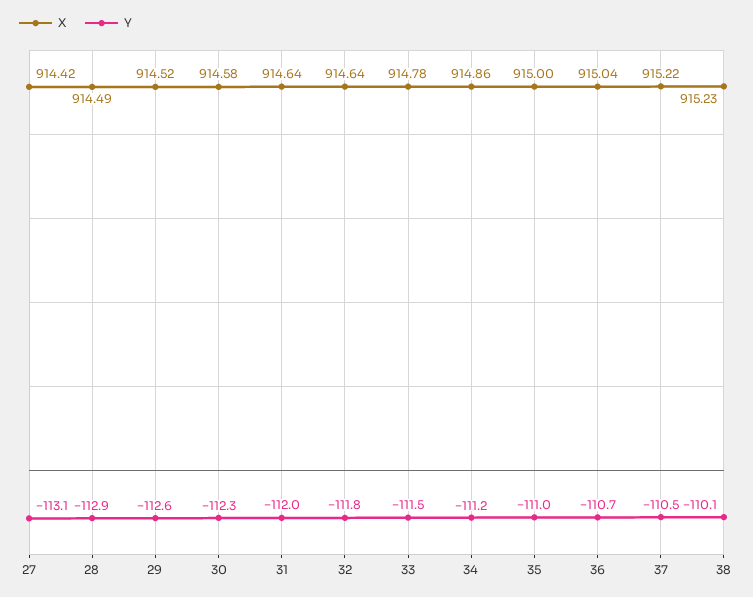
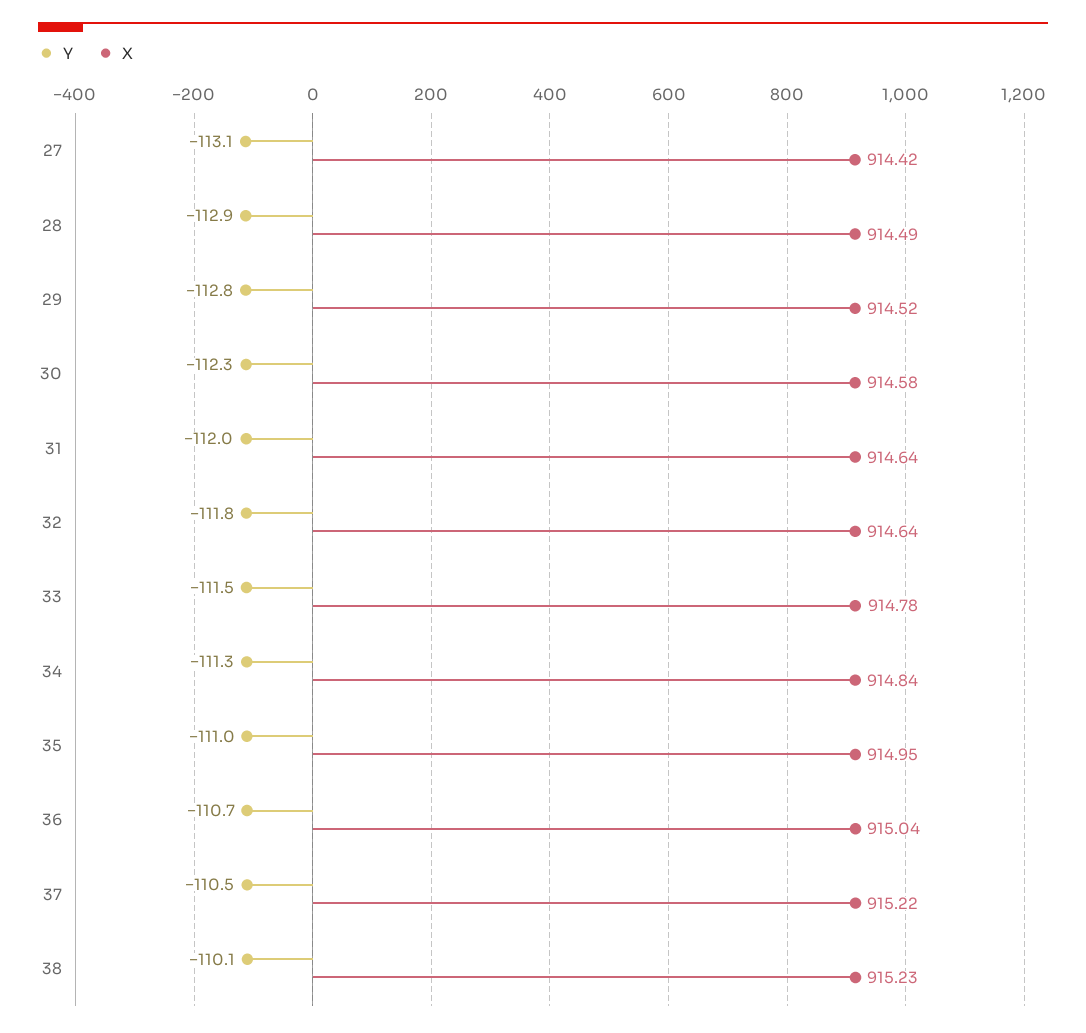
Y, 29: -112.6 -> -112.8
X, 34: 914.86 -> 914.84
Y, 34: -111.2 -> -111.3
X, 35: 915 -> 914.95

